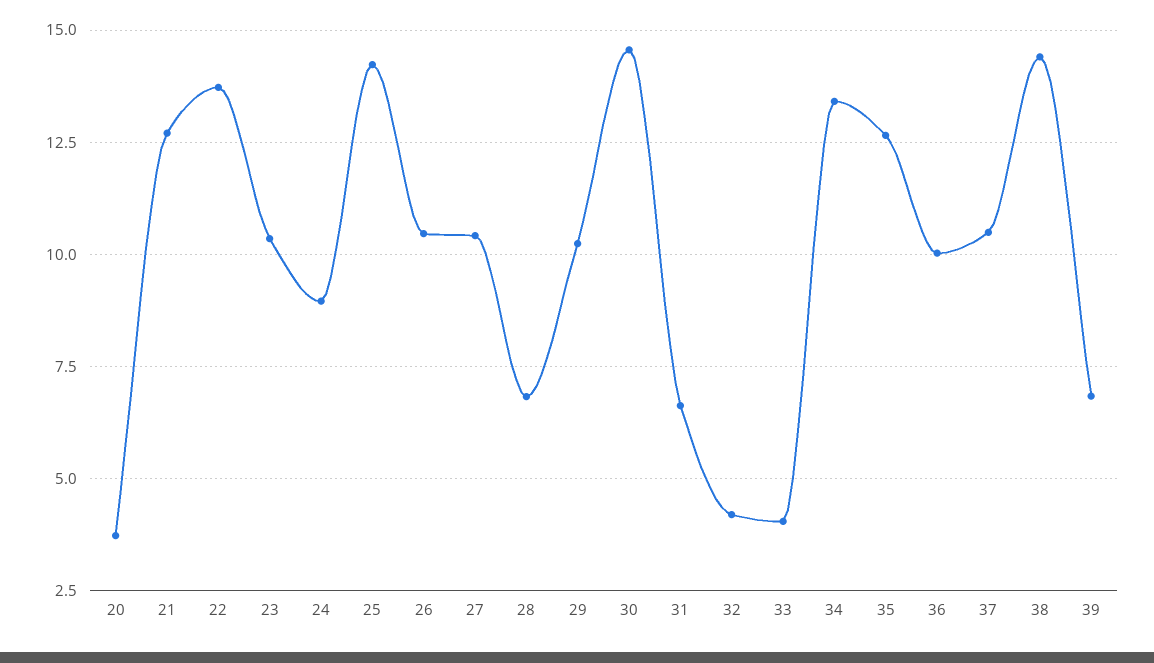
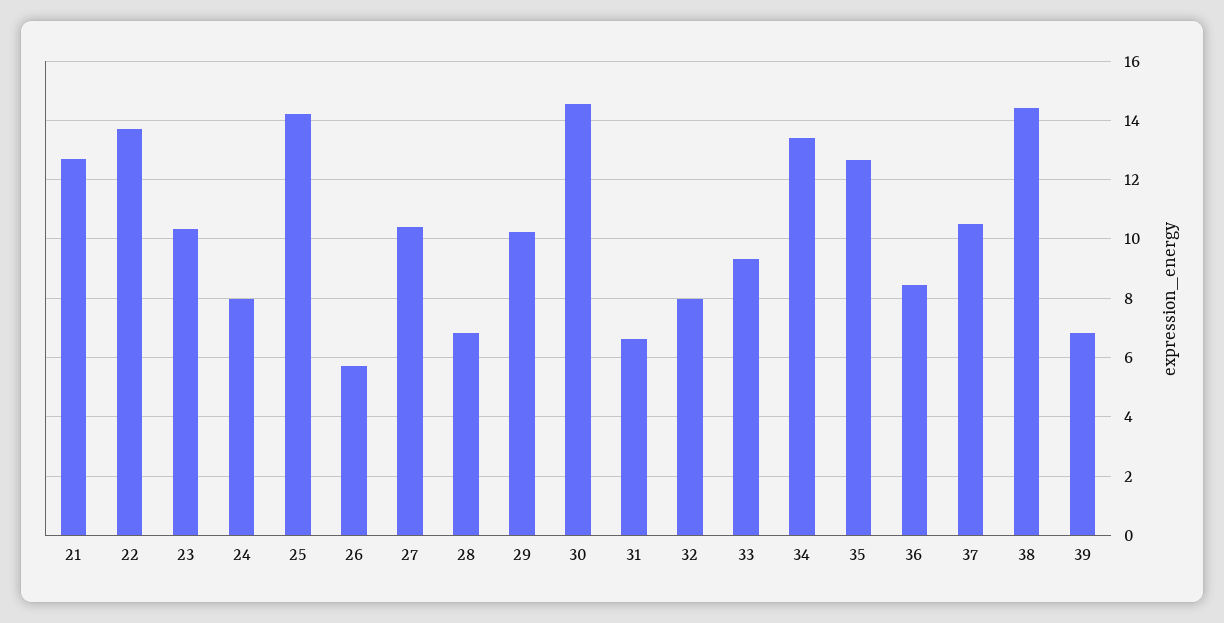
20: 3.75 -> none
24: 9 -> 8
26: 10.5 -> 5.75
32: 4.25 -> 8
33: 4 -> 9.25
36: 10 -> 8.5

